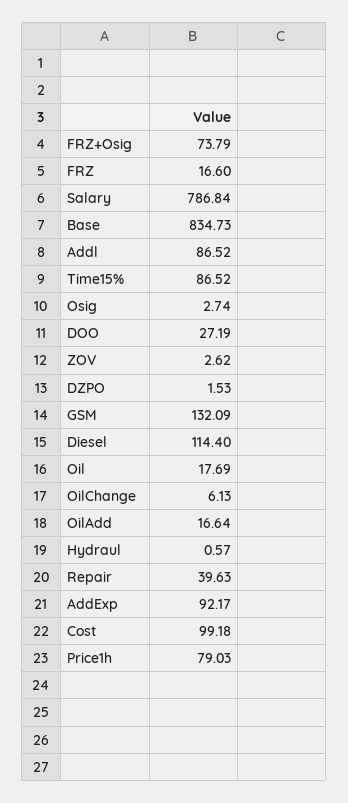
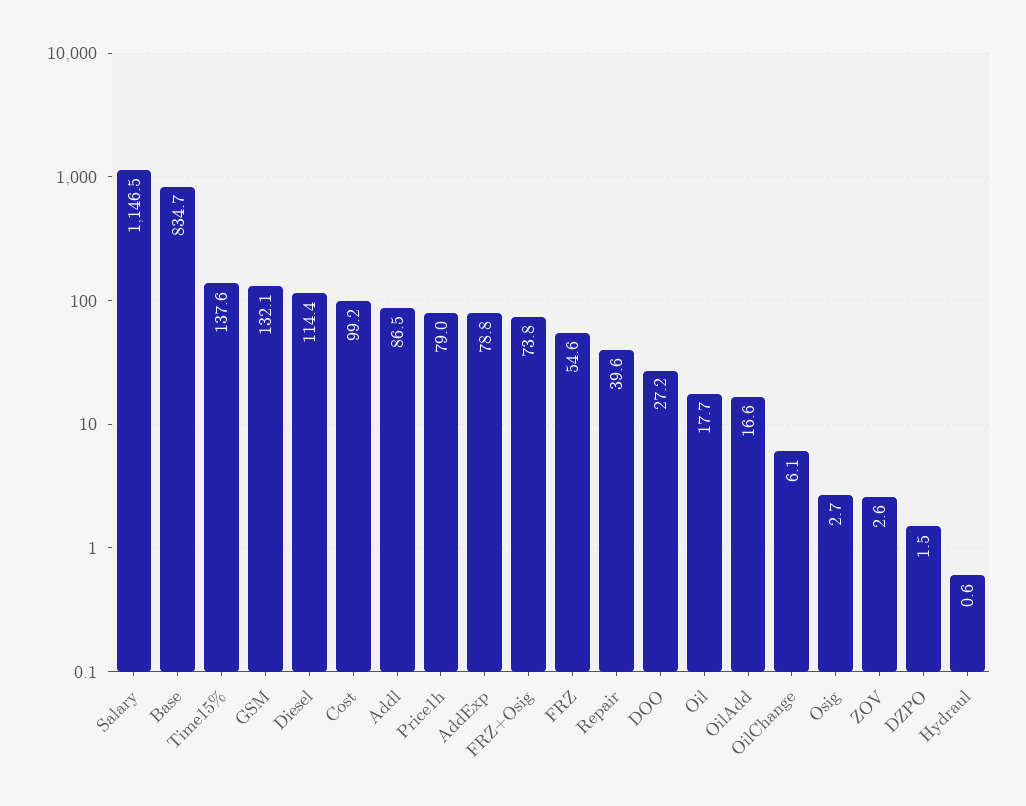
FRZ: 16.6 -> 54.6
Salary: 786.84 -> 1146.5
Time15%: 86.52 -> 137.6
AddExp: 92.17 -> 78.8

